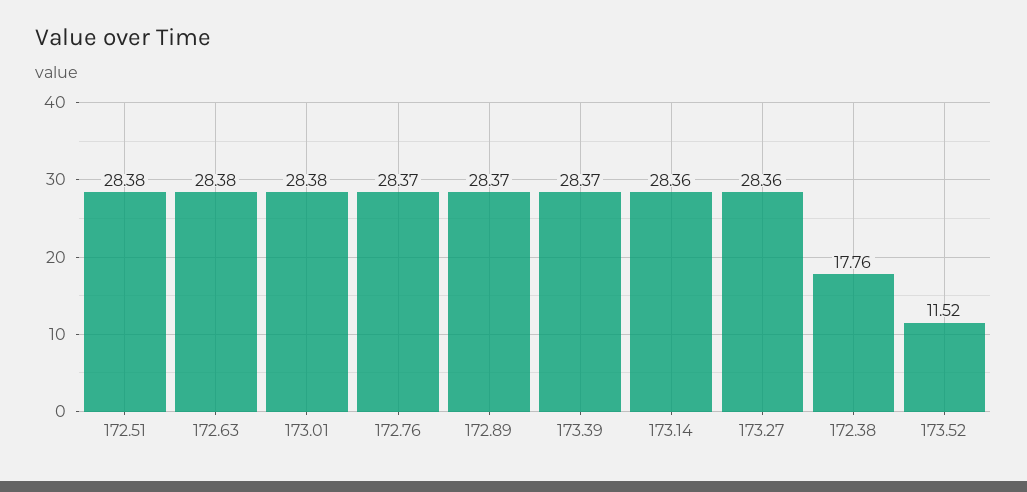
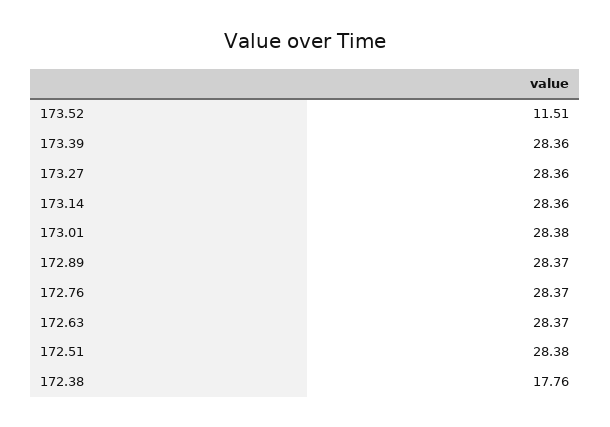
172.63: 28.38 -> 28.37
173.39: 28.37 -> 28.36
173.52: 11.52 -> 11.51

